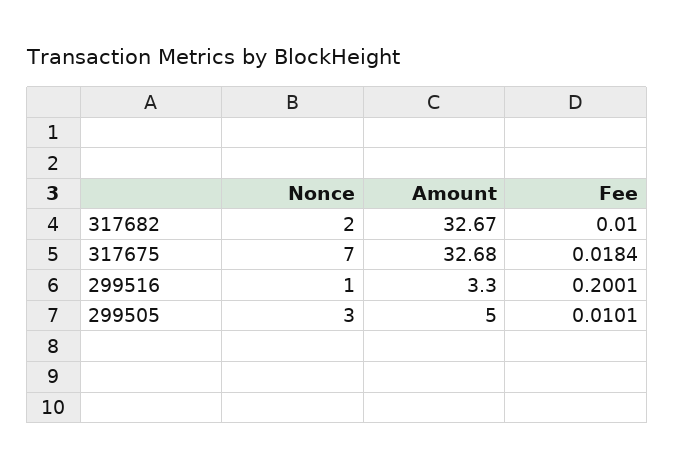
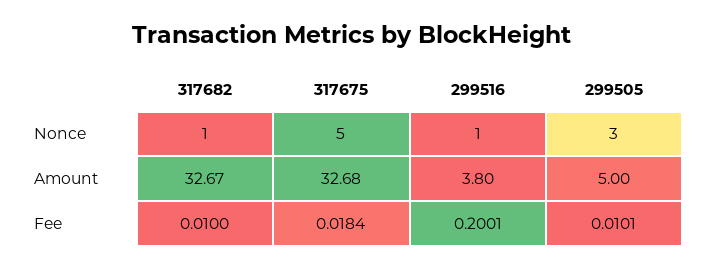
Nonce, 317682: 2 -> 1
Nonce, 317675: 7 -> 5
Amount, 299516: 3.3 -> 3.8

